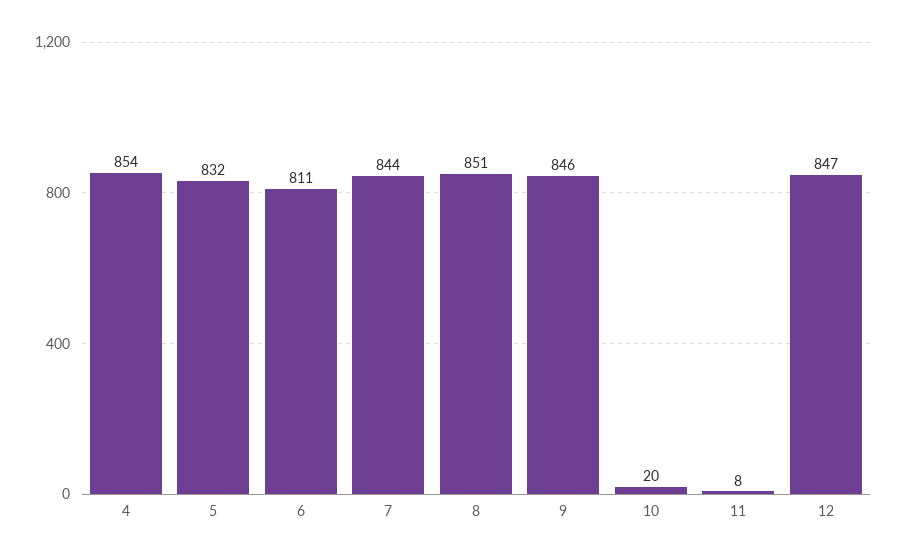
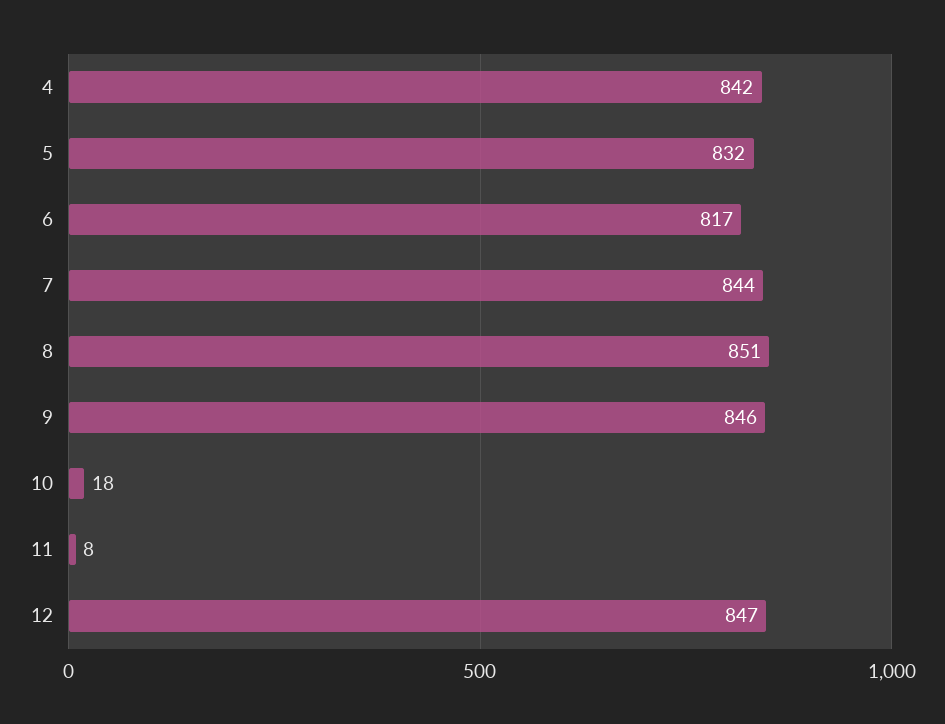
4: 854 -> 842
6: 811 -> 817
10: 20 -> 18

